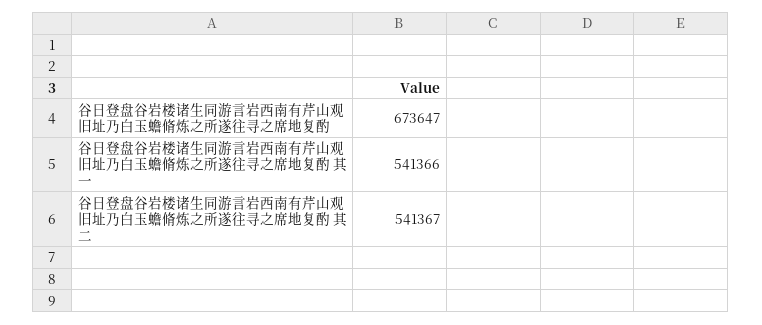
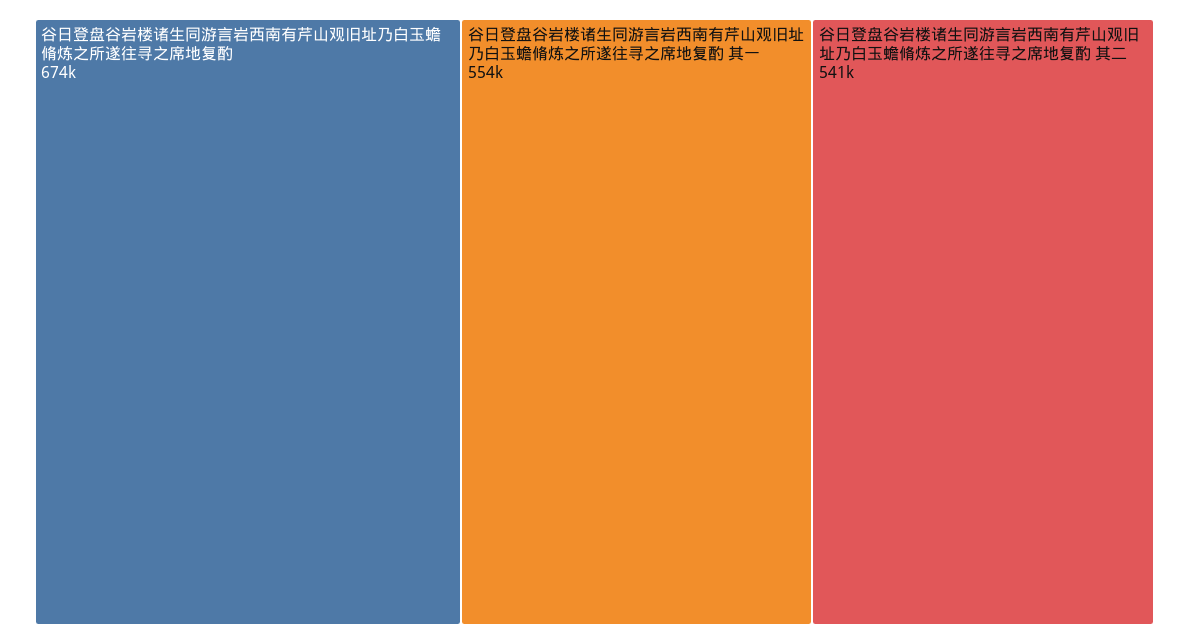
谷日登盘谷岩楼诸生同游言岩西南有芹山观旧址乃白玉蟾脩炼之所遂往寻之席地复酌 其一: 541366 -> 554000

